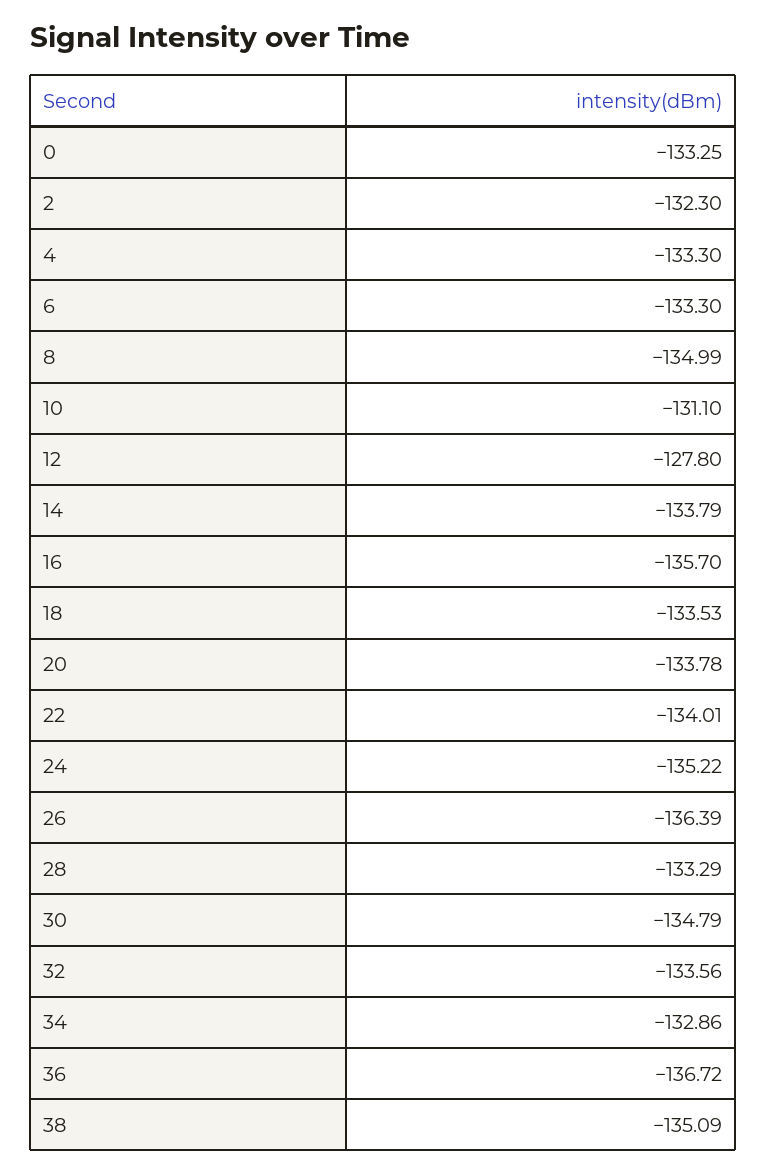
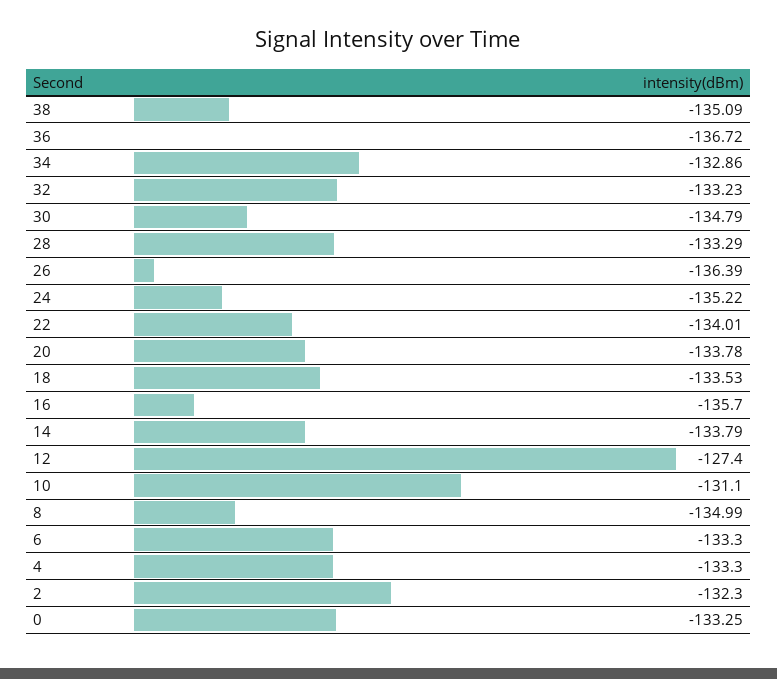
12: -127.8 -> -127.4
32: -133.56 -> -133.23

